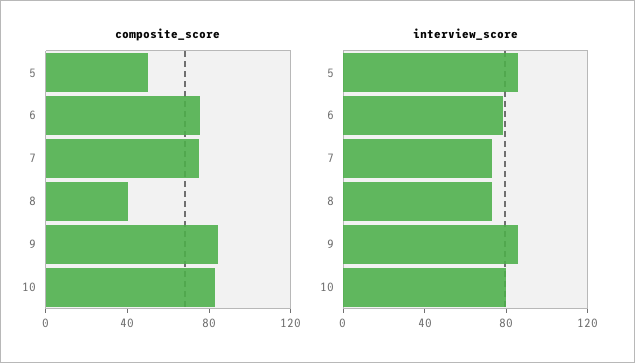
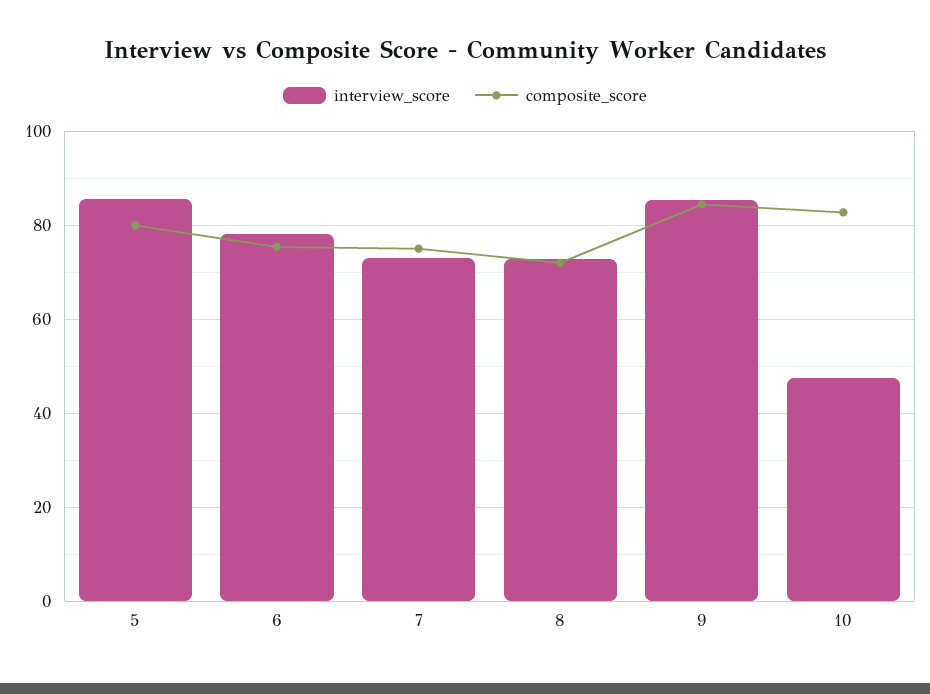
composite_score, 5: 50 -> 80
composite_score, 8: 40 -> 72
interview_score, 10: 80 -> 48

